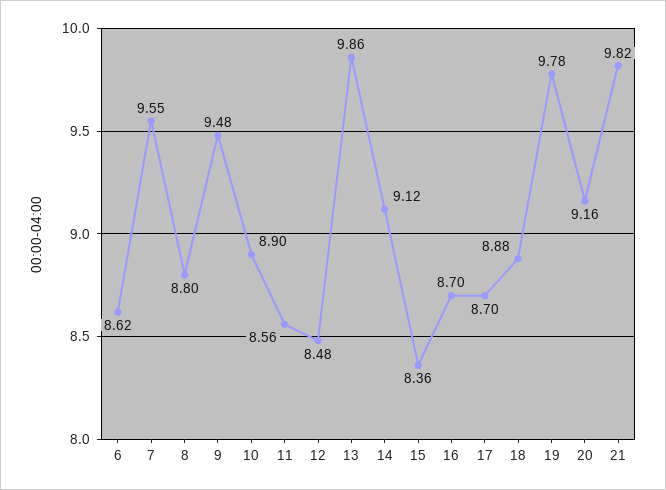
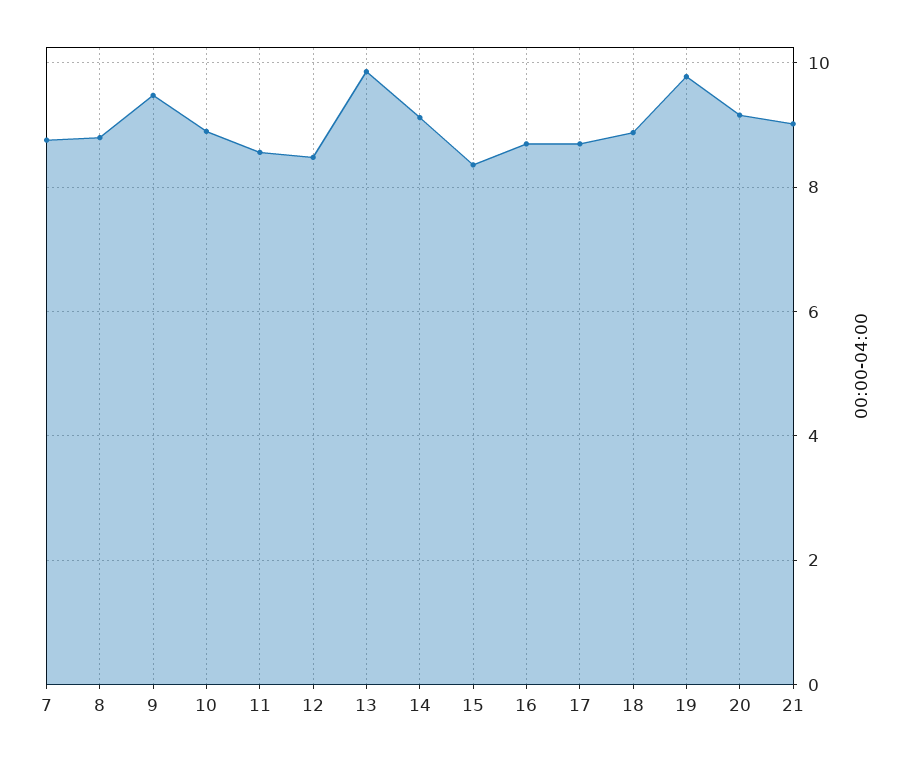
6: 8.62 -> none
7: 9.55 -> 8.8
21: 9.82 -> 9

